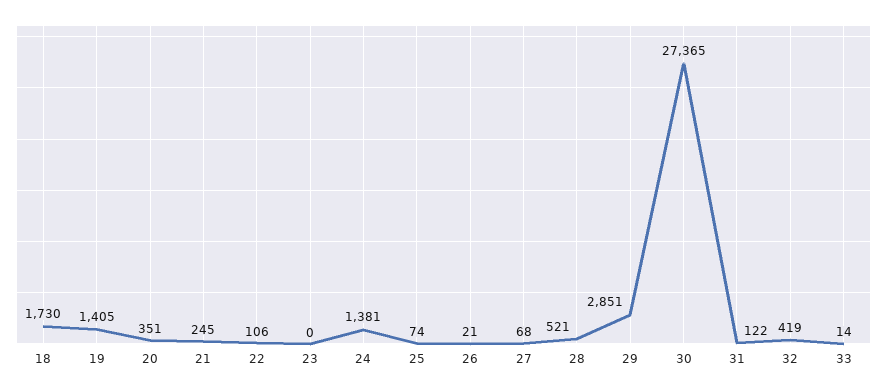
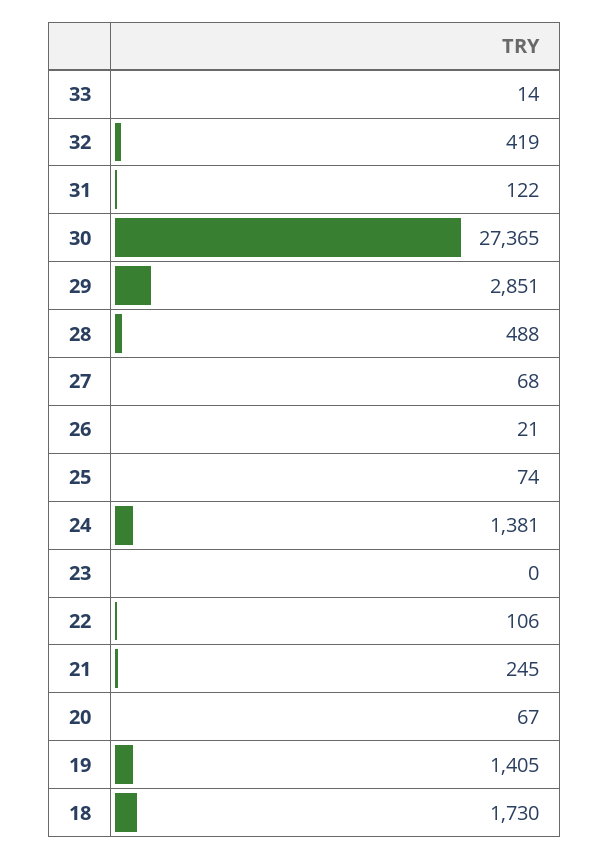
20: 351 -> 67
28: 521 -> 488

